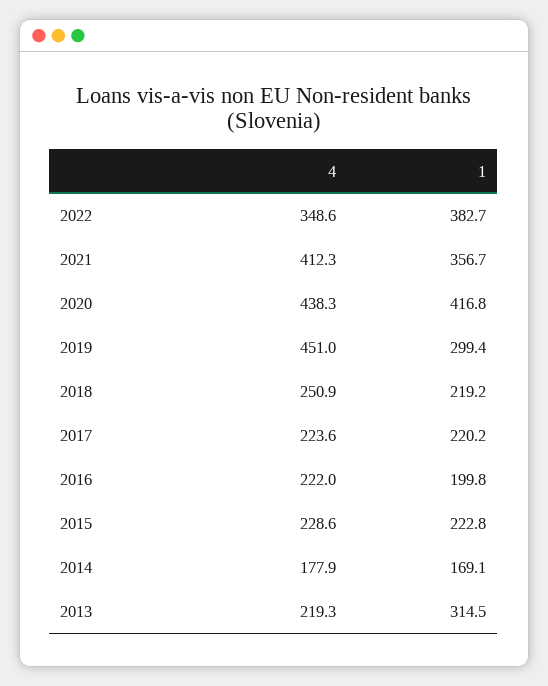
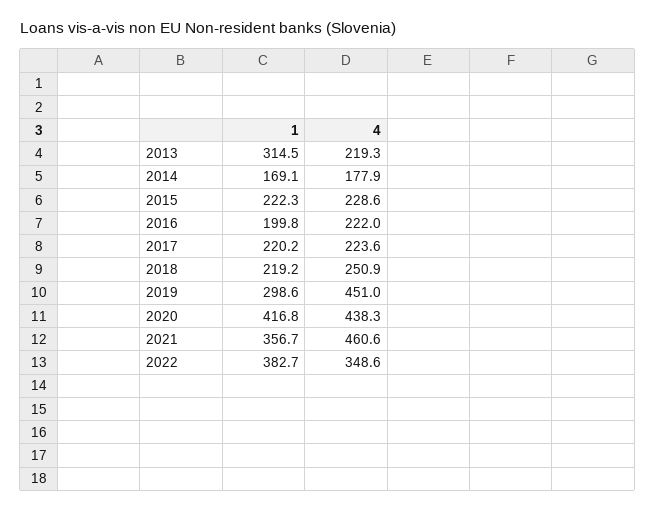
4, 2021: 412.3 -> 460.6
1, 2019: 299.4 -> 298.6
1, 2015: 222.8 -> 222.3

